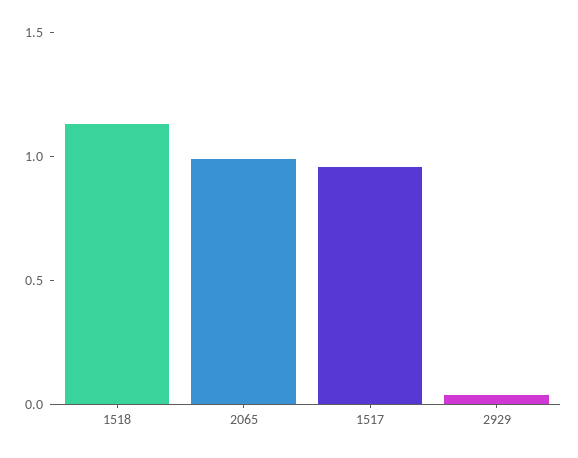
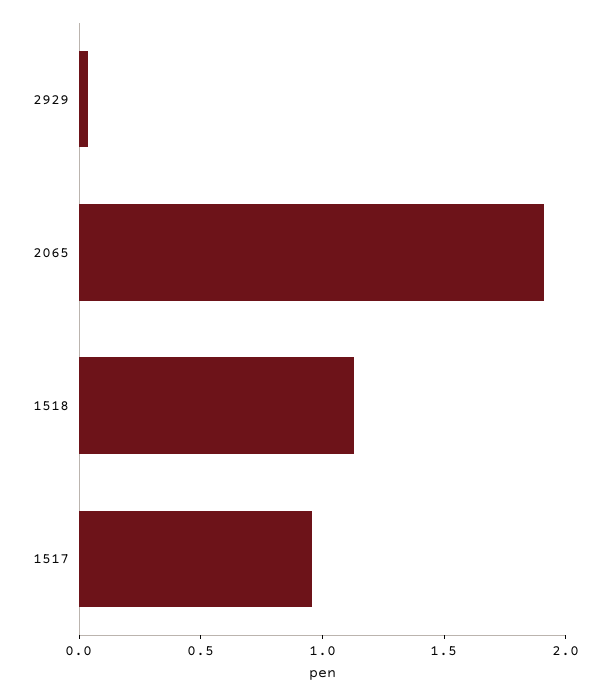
2065: 1 -> 1.9

